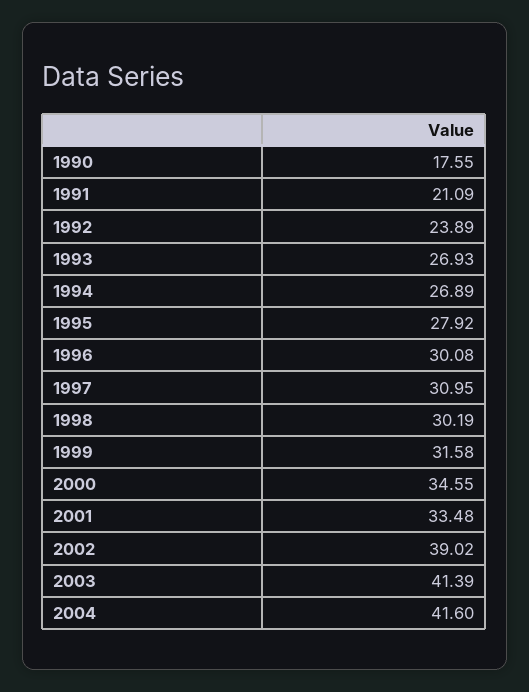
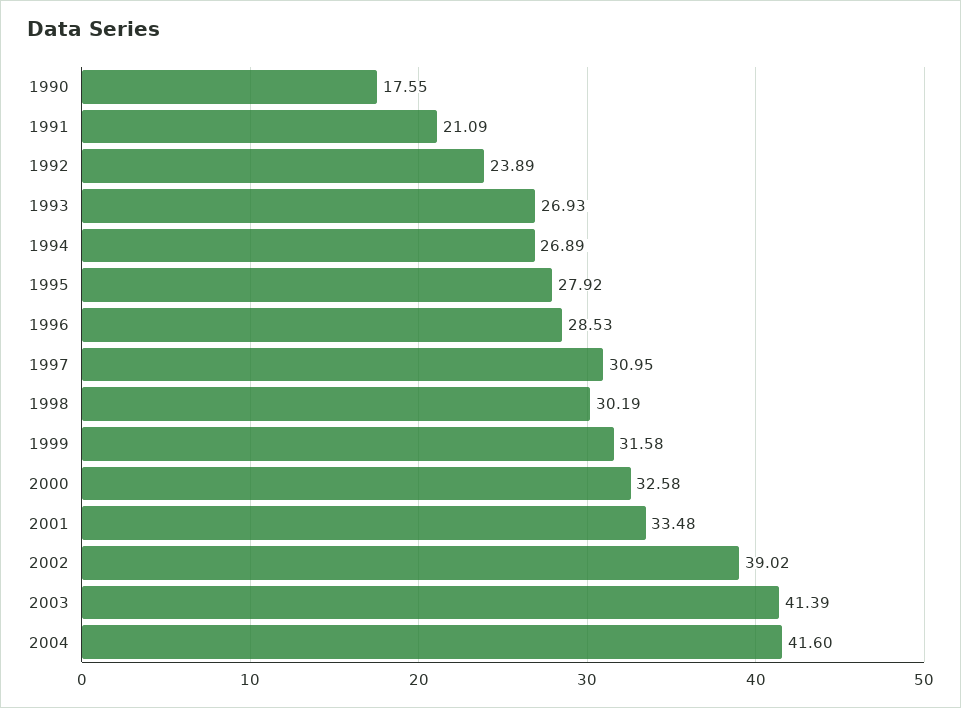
1996: 30.08 -> 28.53
2000: 34.55 -> 32.58

